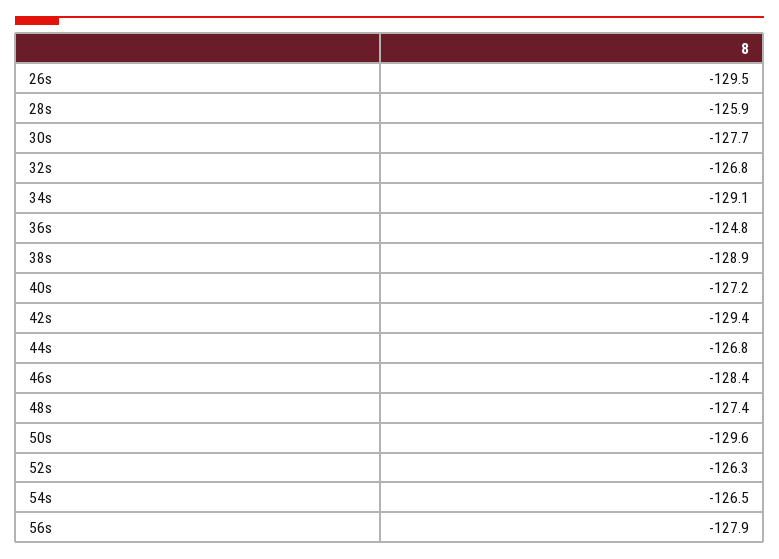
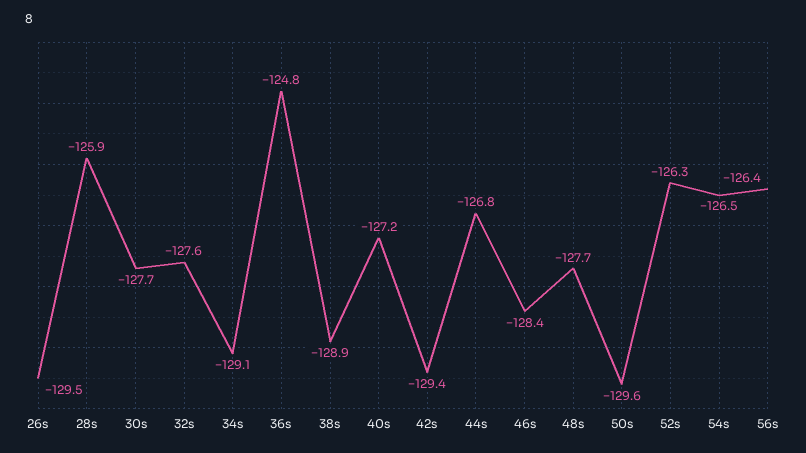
32s: -126.8 -> -127.6
48s: -127.4 -> -127.7
56s: -127.9 -> -126.4

